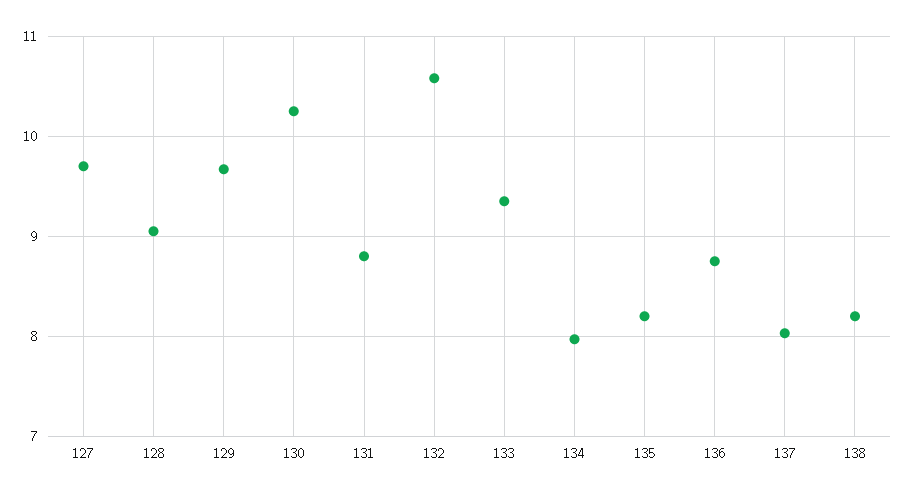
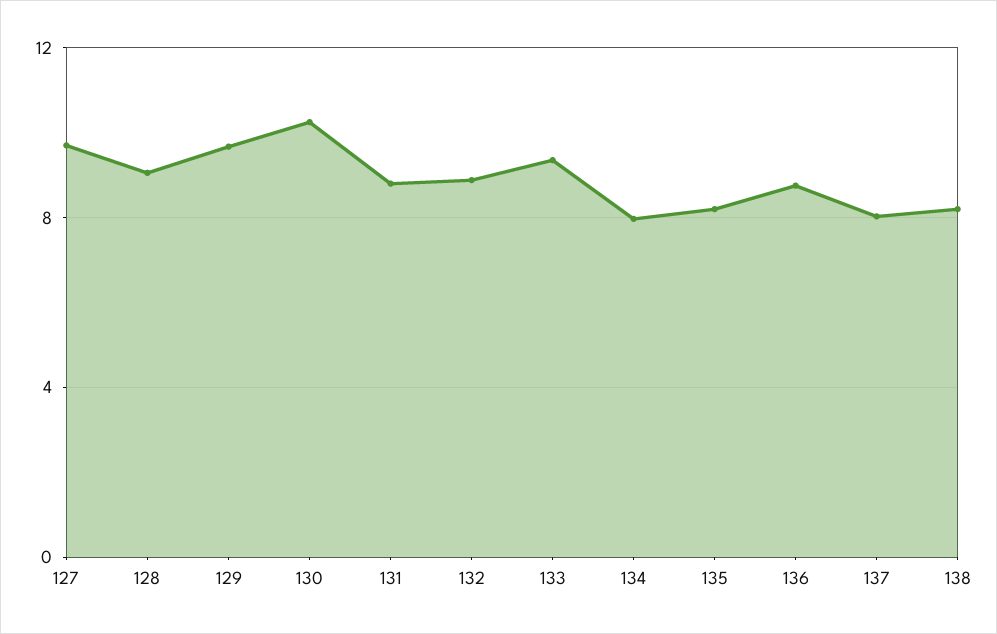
132: 10.6 -> 9

